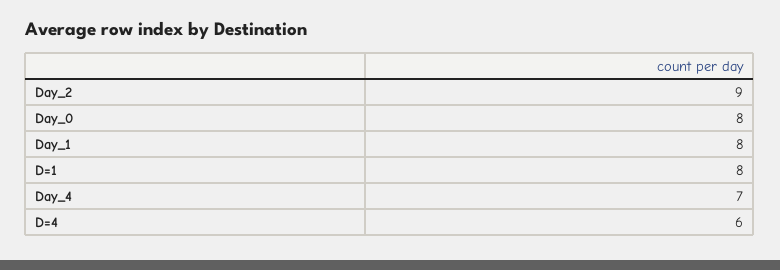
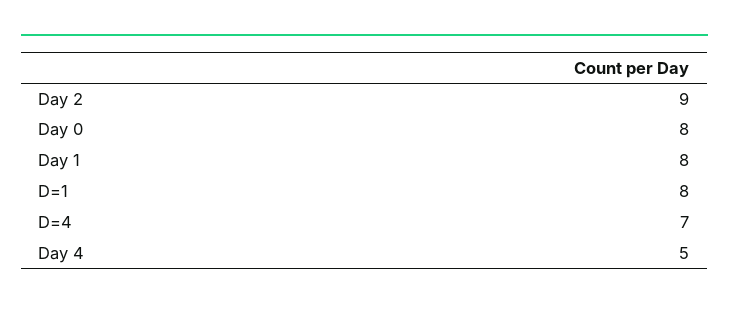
Day_4: 7 -> 5
D=4: 6 -> 7

